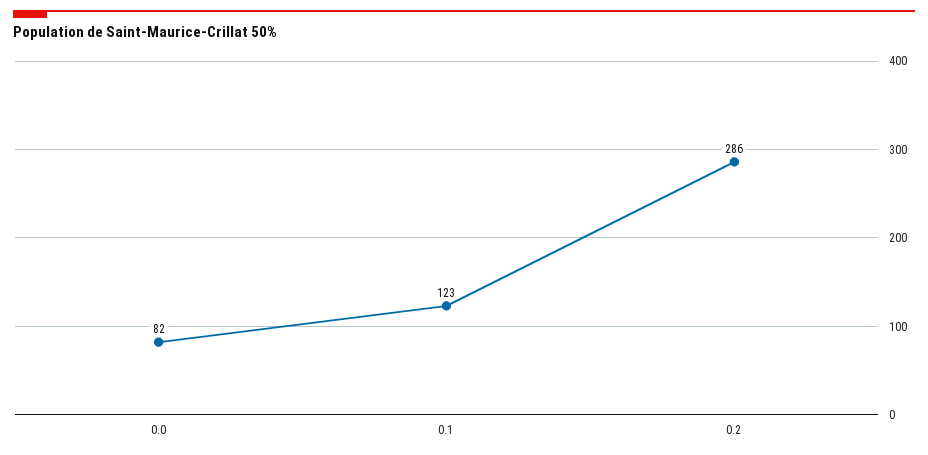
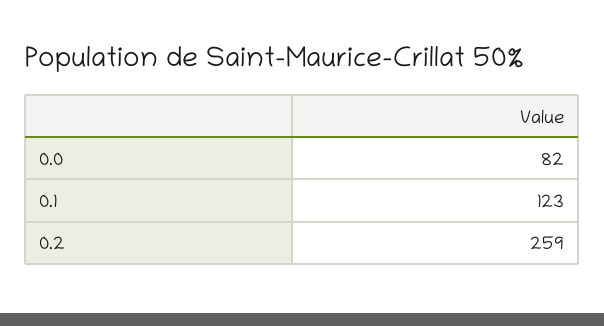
0.2: 286 -> 259

